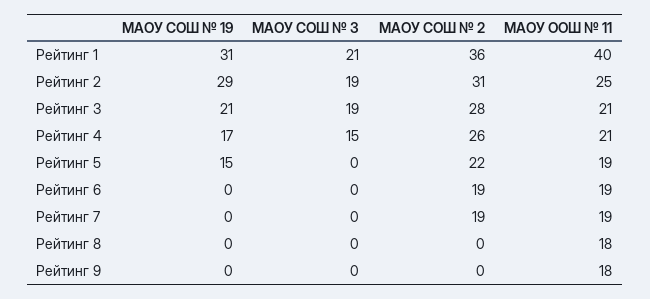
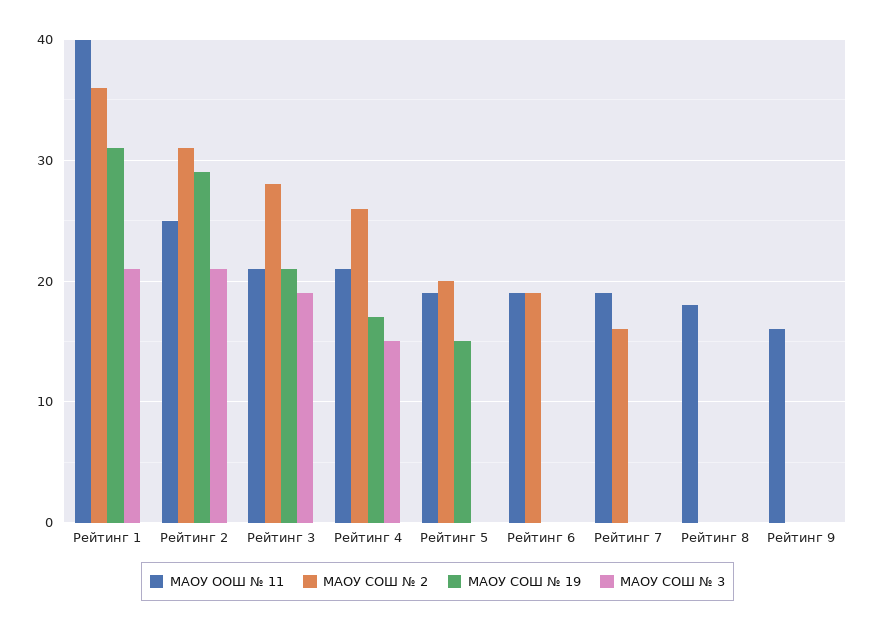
МАОУ СОШ № 3, Рейтинг 2: 19 -> 21
МАОУ СОШ № 2, Рейтинг 5: 22 -> 20
МАОУ СОШ № 2, Рейтинг 7: 19 -> 16
МАОУ ООШ № 11, Рейтинг 9: 18 -> 16

